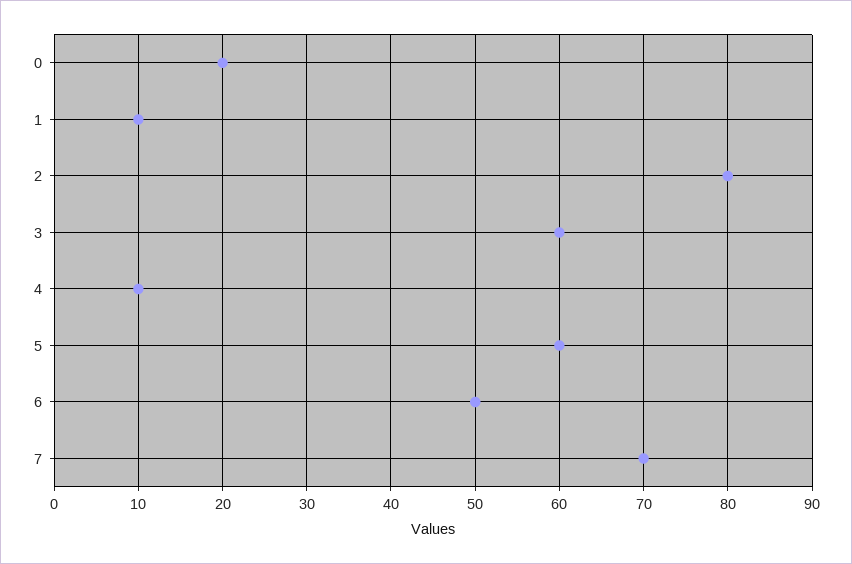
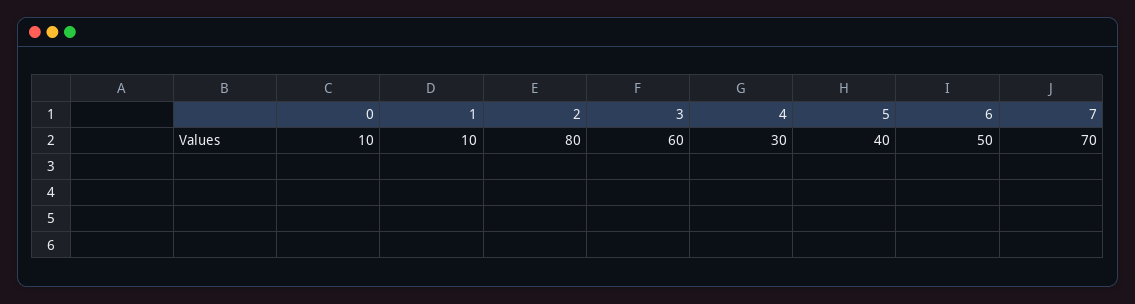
0: 20 -> 10
4: 10 -> 30
5: 60 -> 40

